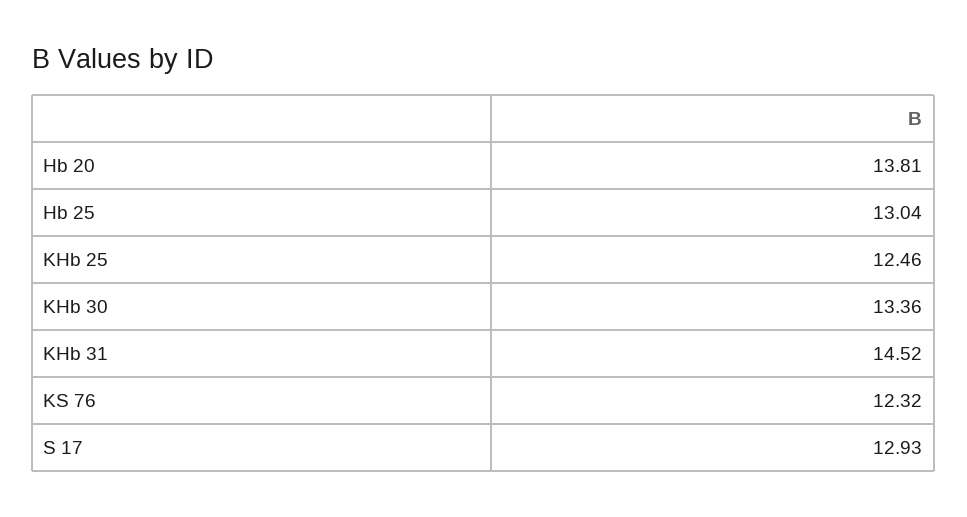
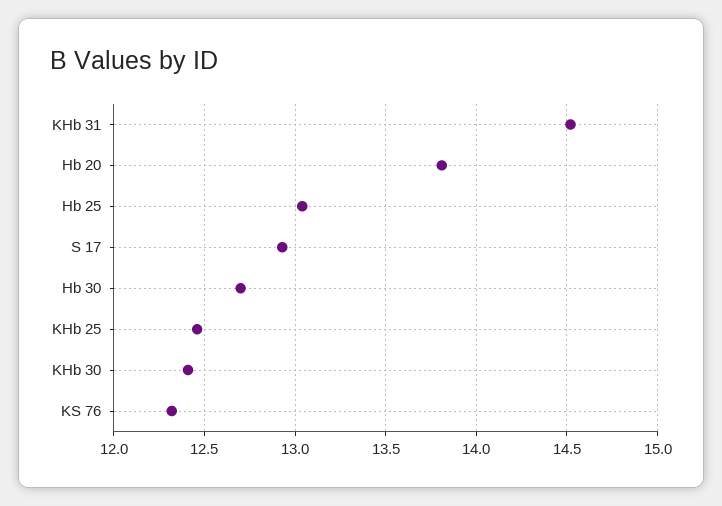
KHb 30: 13.36 -> 12.4
Hb 30: none -> 12.7

